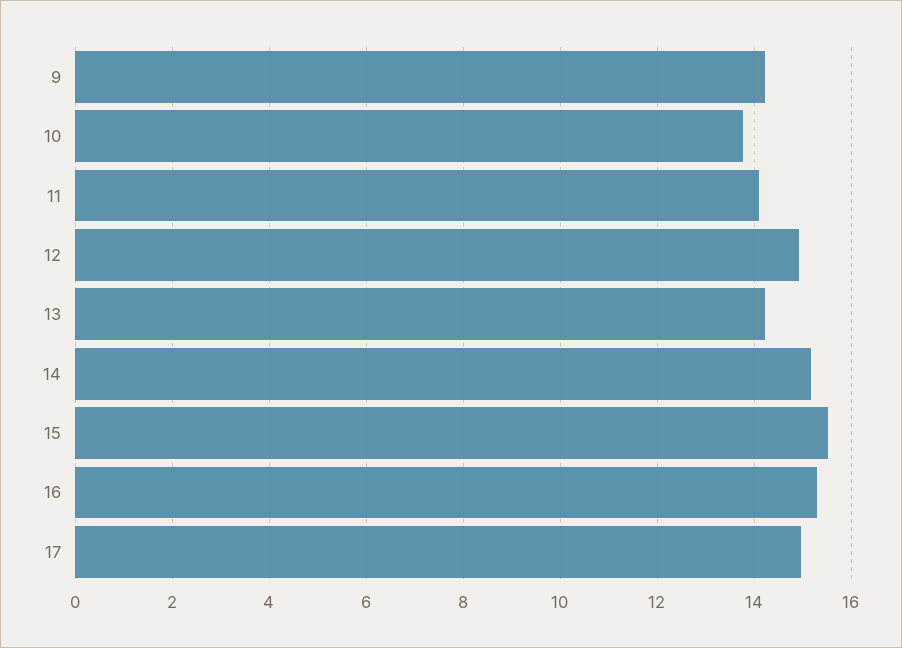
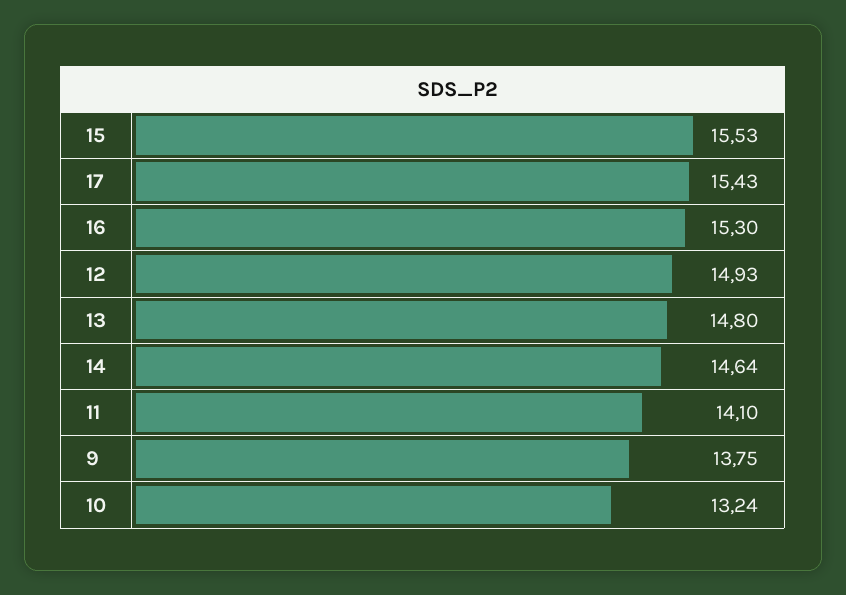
9: 14.2 -> 13.75
10: 13.8 -> 13.24
13: 14.2 -> 14.8
14: 15.2 -> 14.64
17: 15 -> 15.43

